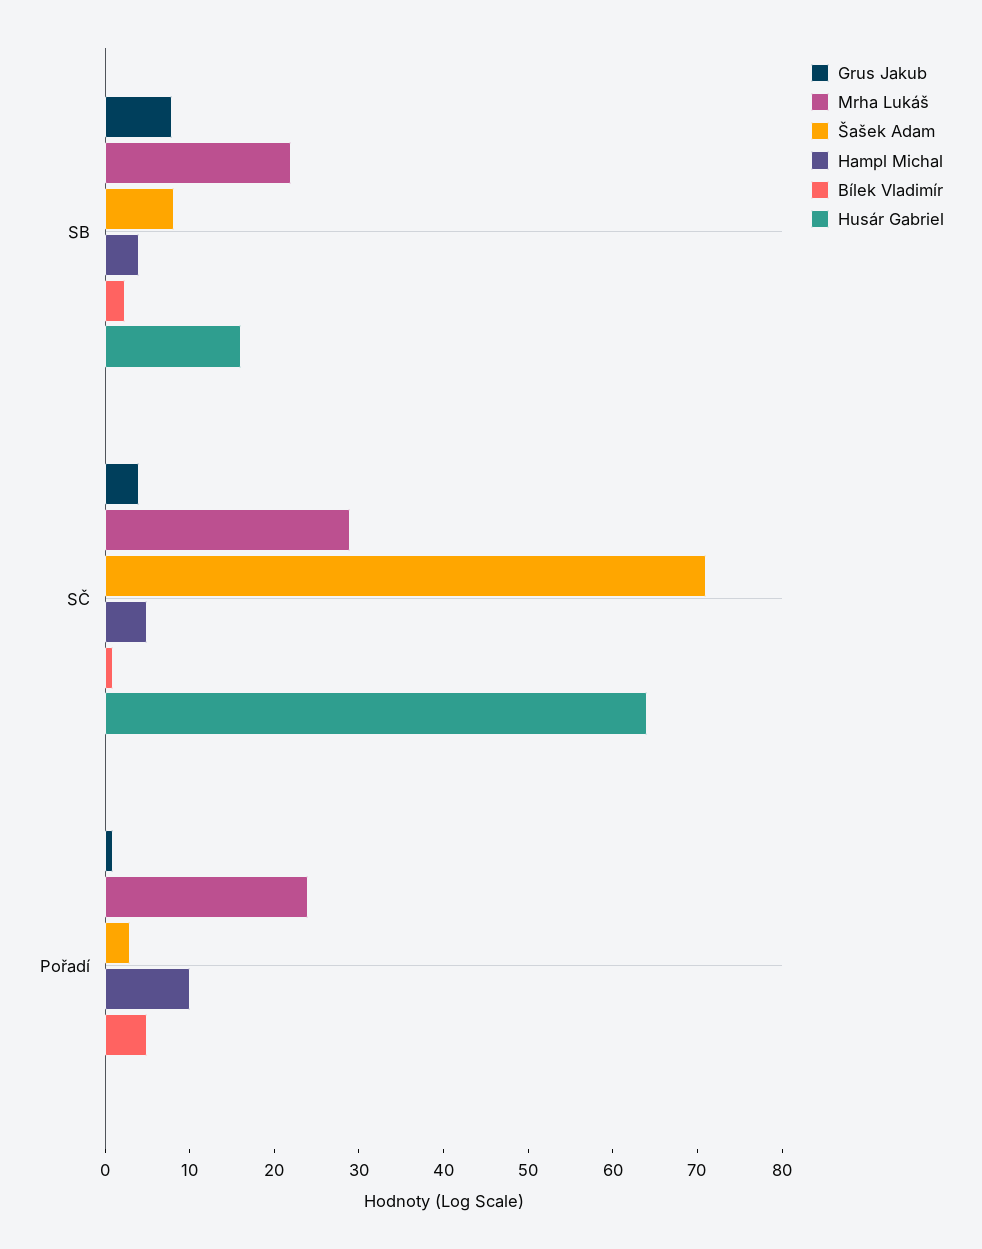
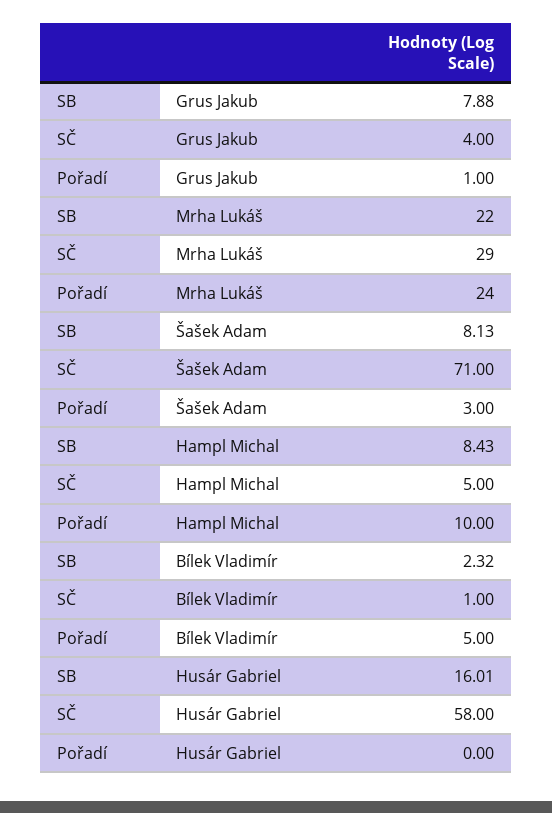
Hampl Michal, SB: 4 -> 8.43
Husár Gabriel, SČ: 64 -> 58

